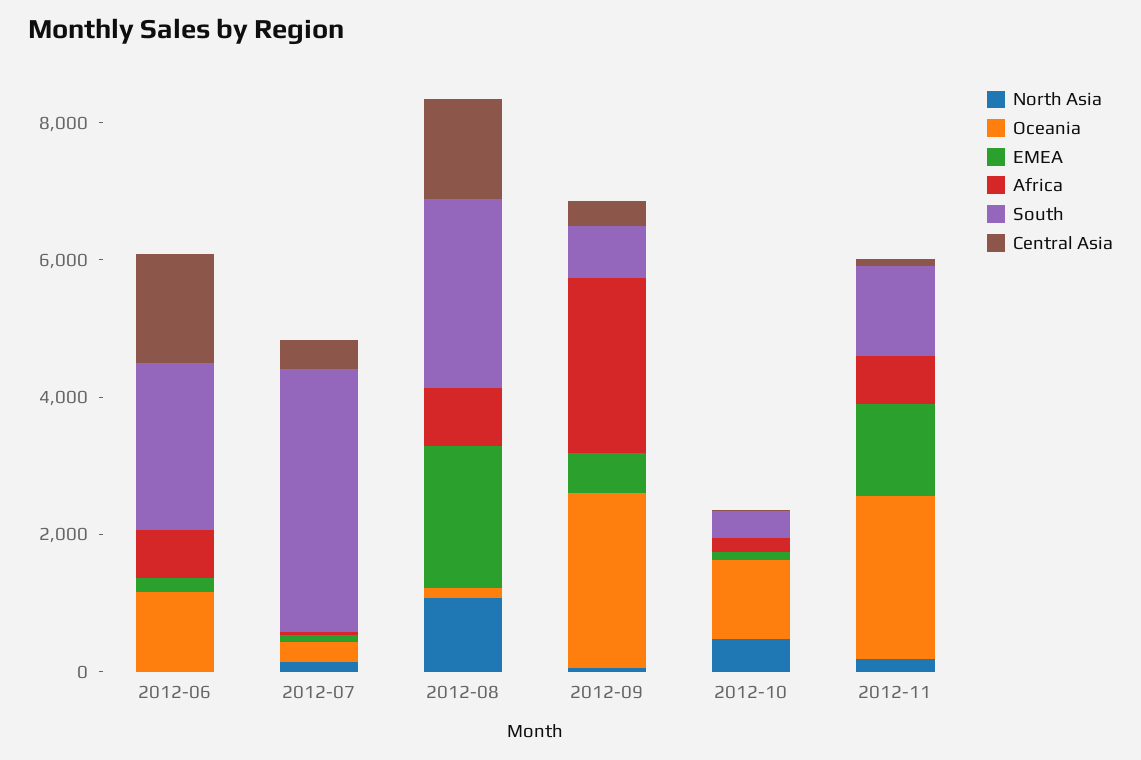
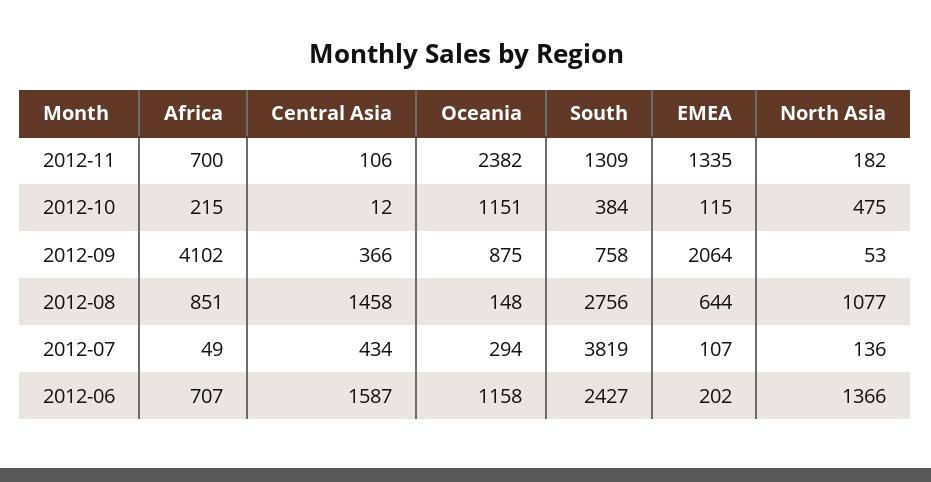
North Asia, 2012-06: 0 -> 1366
EMEA, 2012-08: 2000 -> 644
Oceania, 2012-09: 2500 -> 875
EMEA, 2012-09: 500 -> 2064
Africa, 2012-09: 2500 -> 4102

